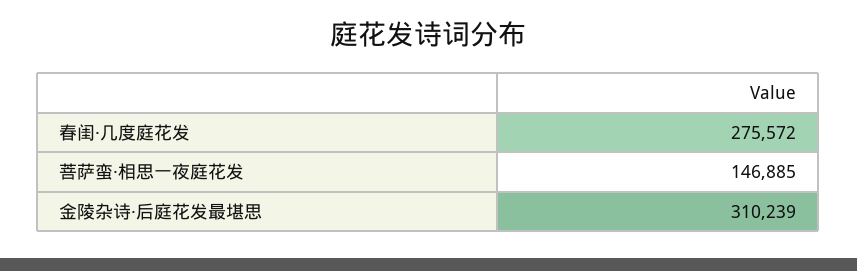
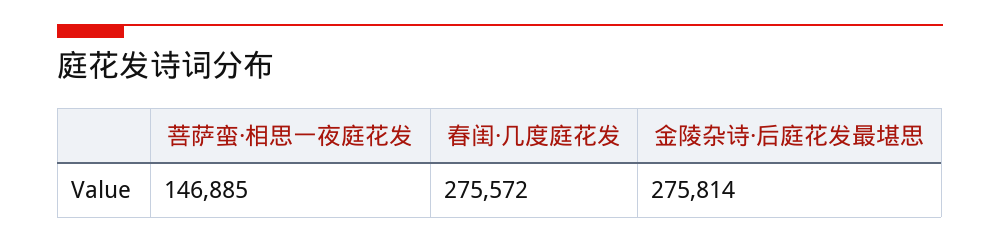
金陵杂诗·后庭花发最堪思: 310239 -> 275814

